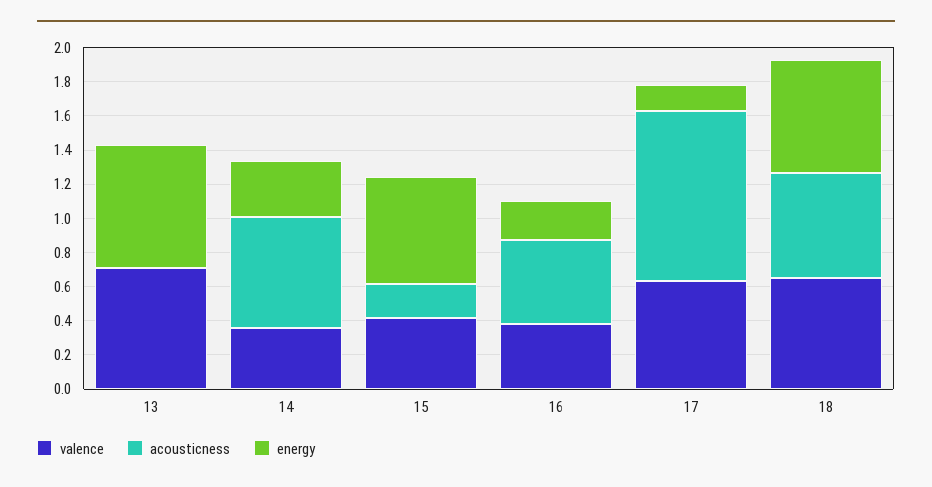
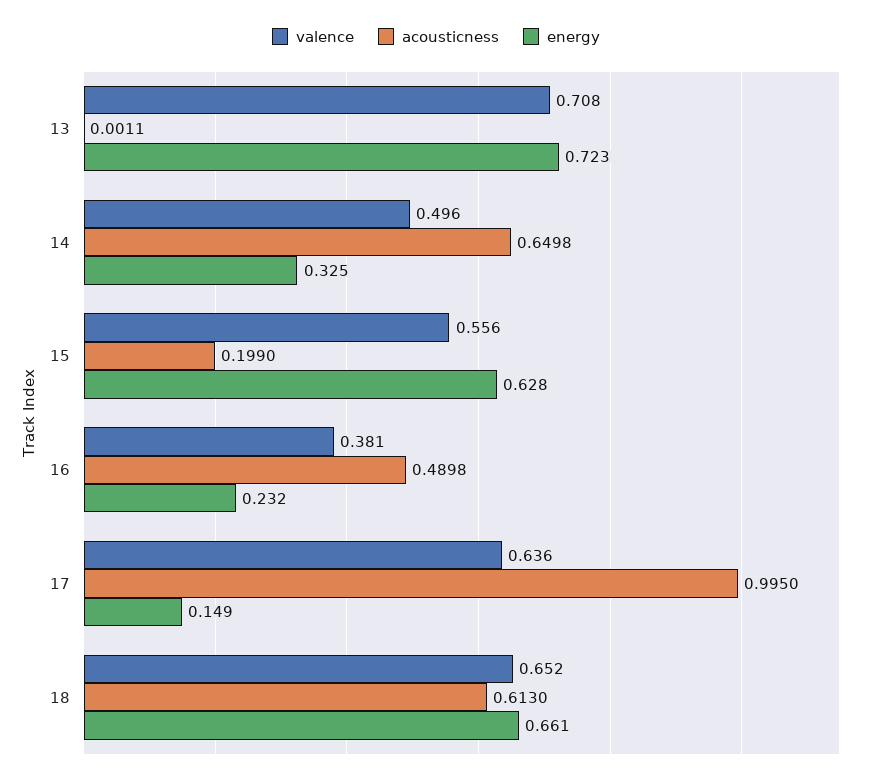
valence, 14: 0.35 -> 0.496
valence, 15: 0.4 -> 0.556

